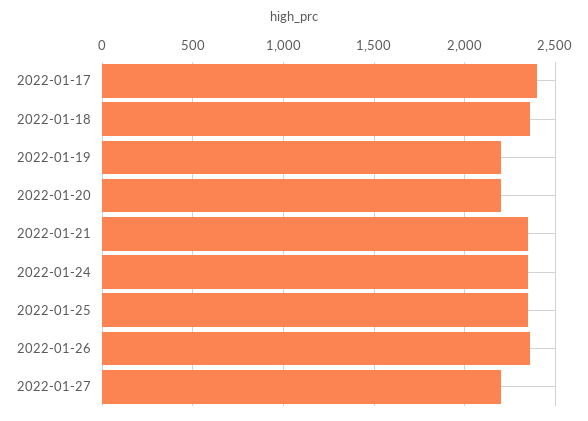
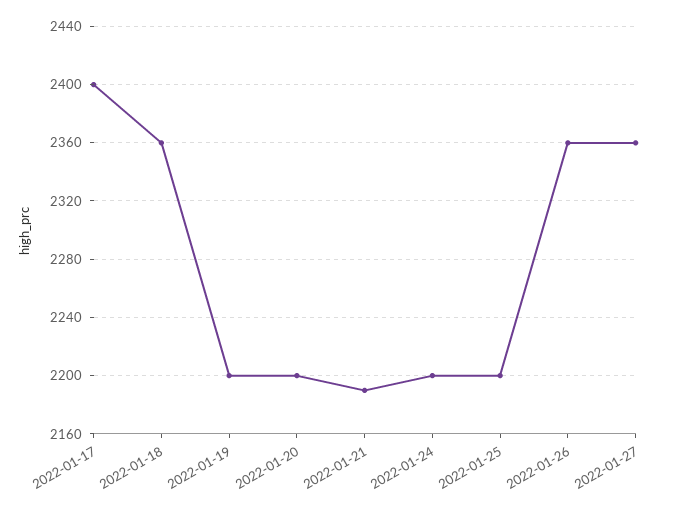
2022-01-21: 2350 -> 2190
2022-01-24: 2350 -> 2200
2022-01-25: 2350 -> 2200
2022-01-27: 2200 -> 2360

